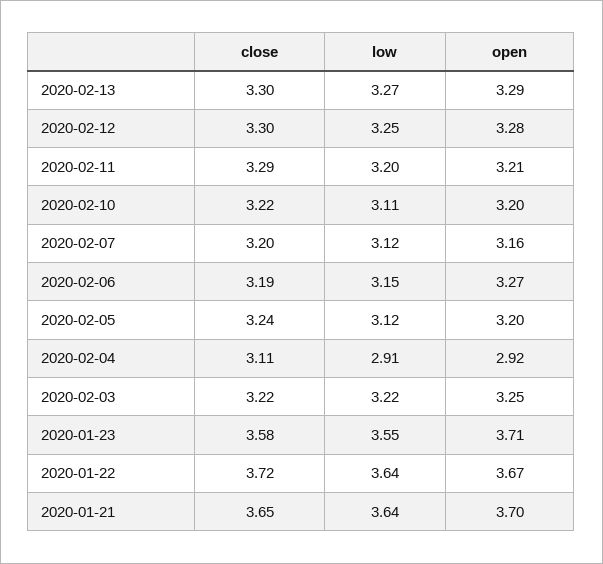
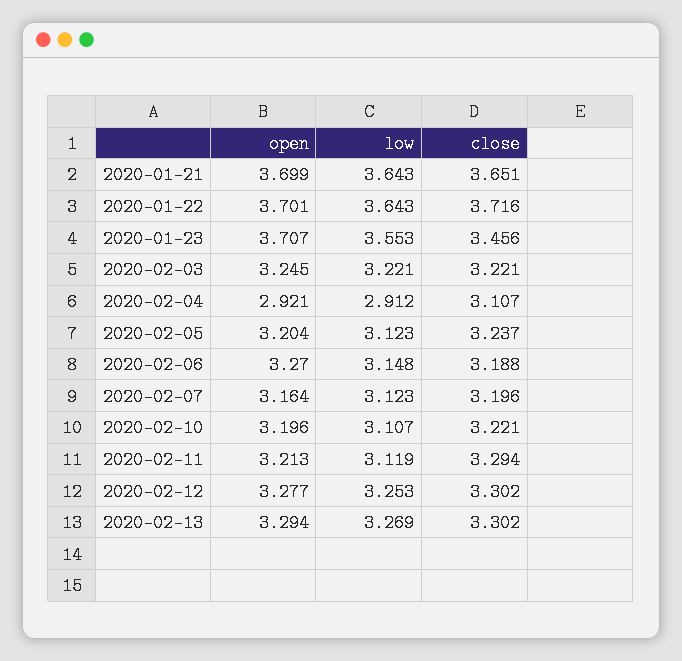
low, 2020-02-11: 3.2 -> 3.119
close, 2020-01-23: 3.58 -> 3.456
open, 2020-01-22: 3.67 -> 3.701

